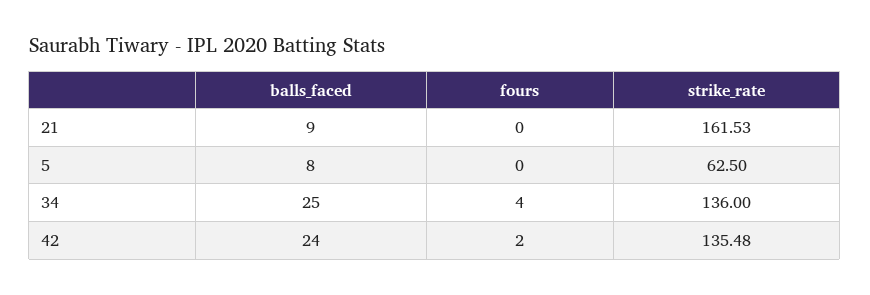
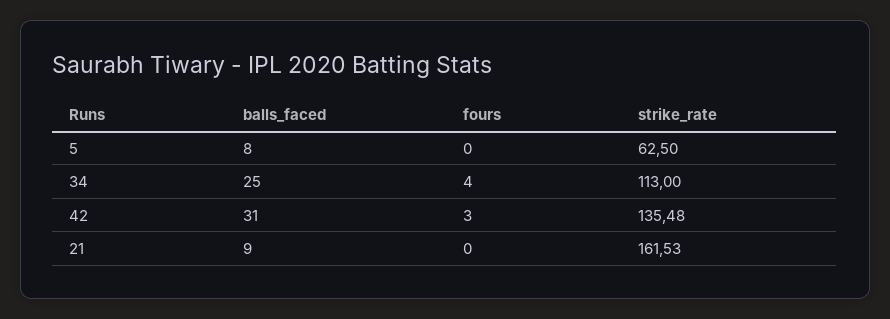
strike_rate, 34: 136 -> 113
balls_faced, 42: 24 -> 31
fours, 42: 2 -> 3

